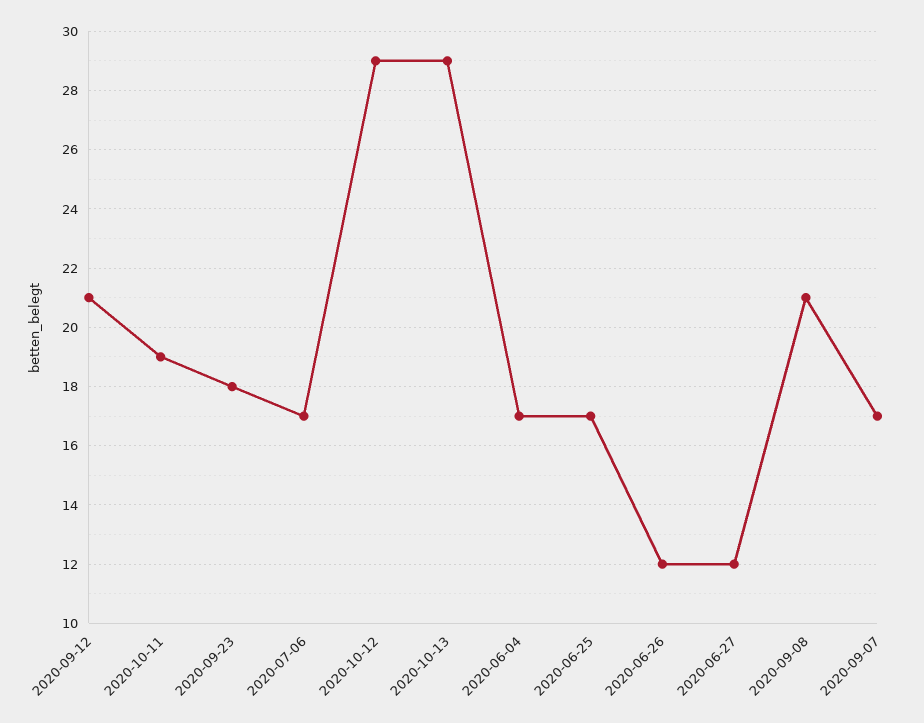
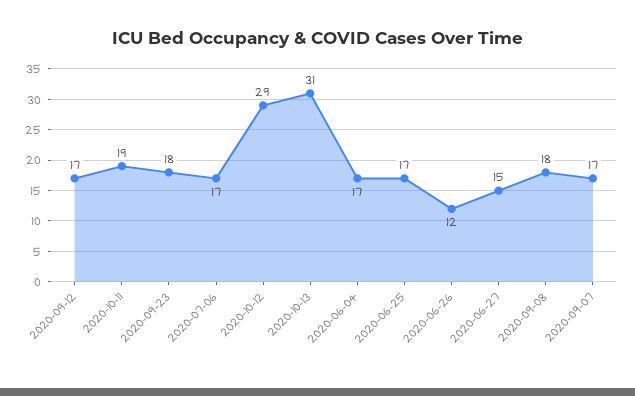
2020-09-12: 21 -> 17
2020-10-13: 29 -> 31
2020-06-27: 12 -> 15
2020-09-08: 21 -> 18

